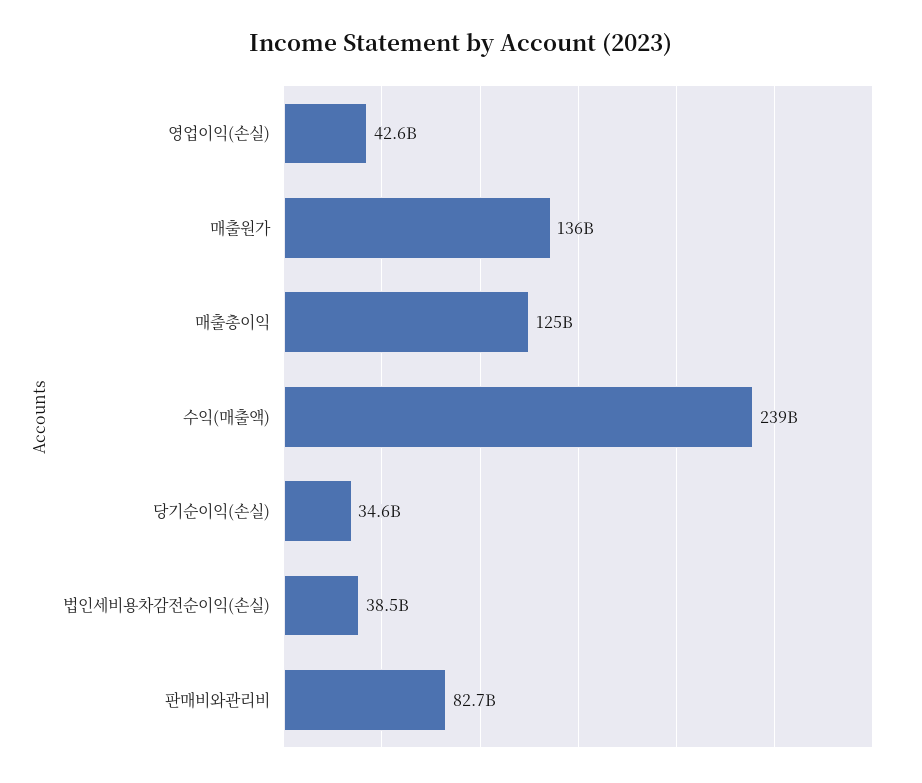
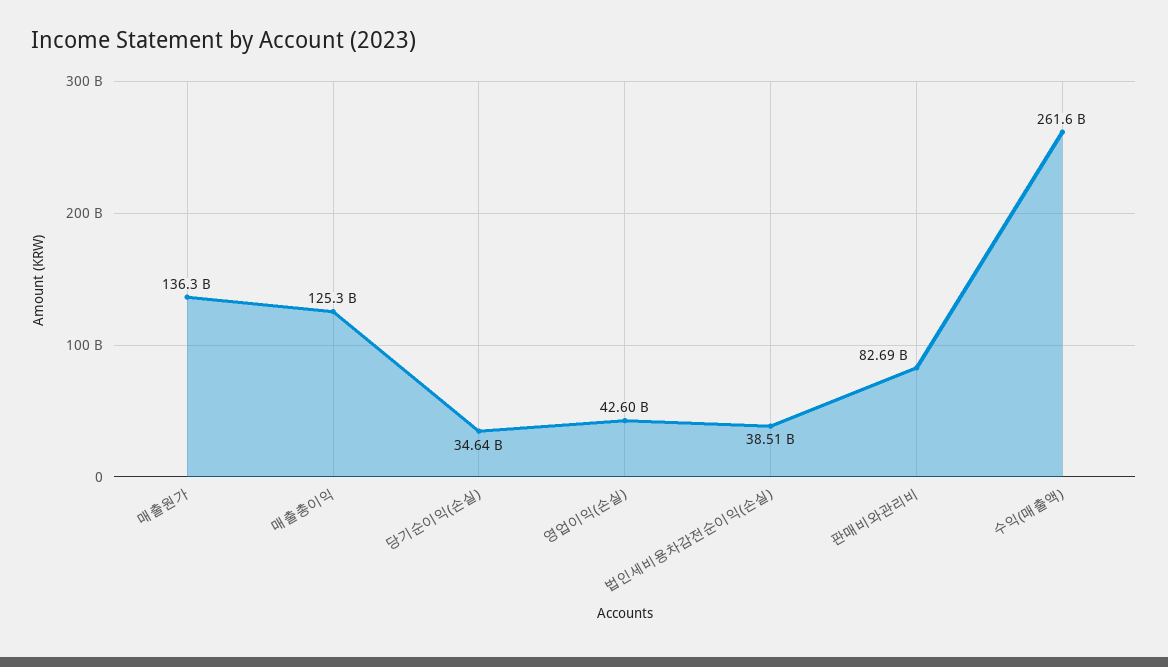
수익(매출액): 239000000000 -> 261600000000

